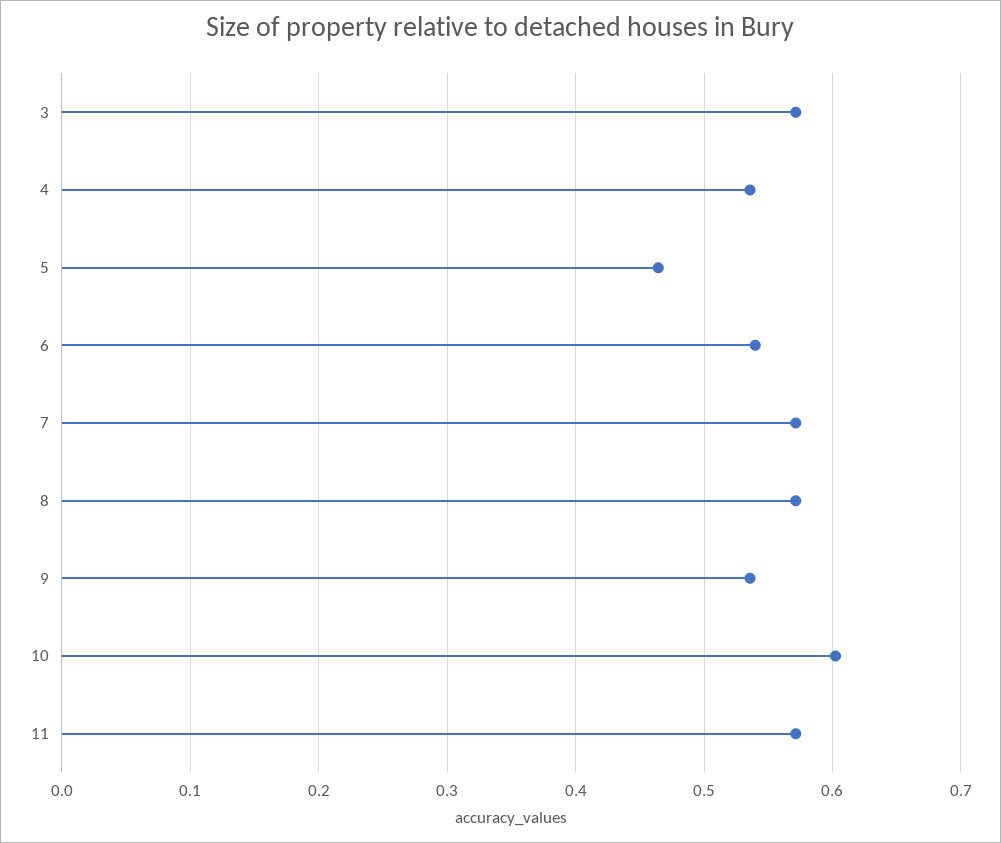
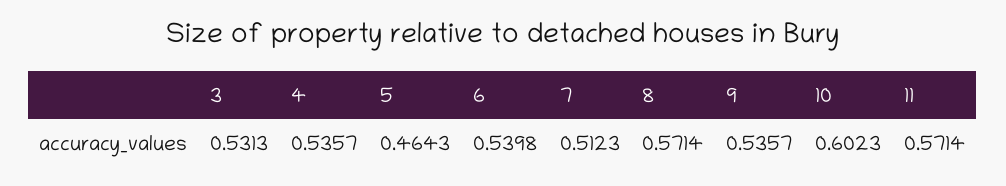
3: 0.57 -> 0.5313
7: 0.57 -> 0.5123

